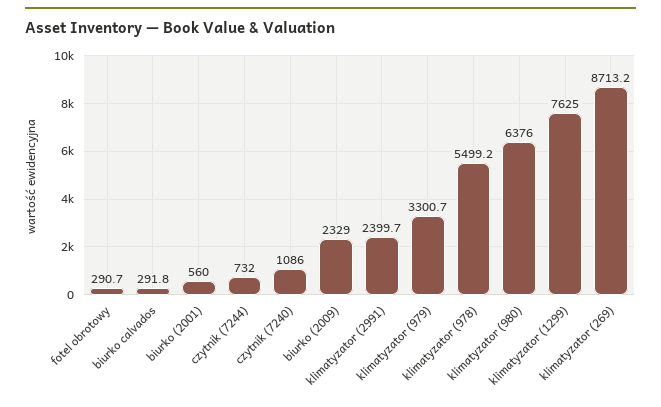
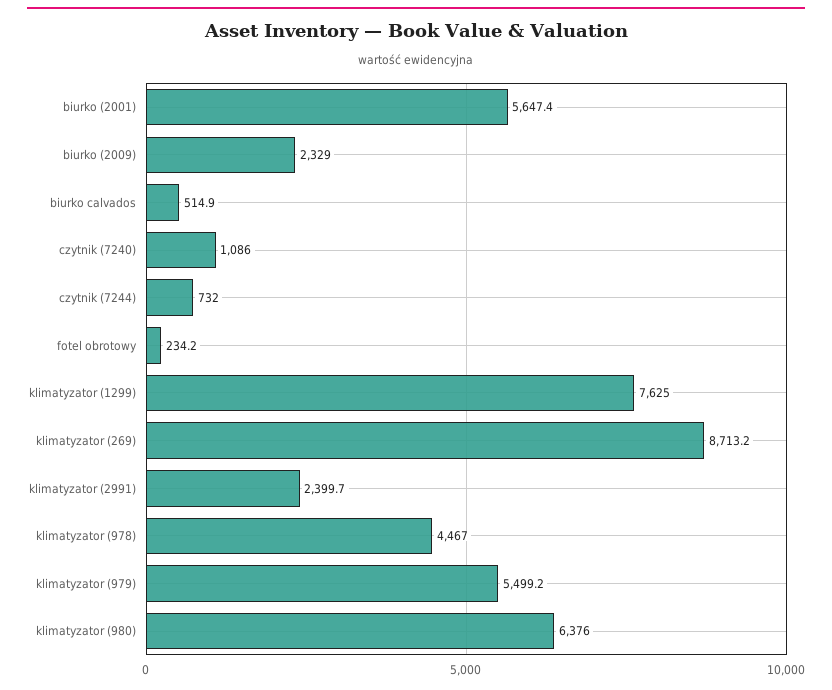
fotel obrotowy: 290.7 -> 234.2
biurko calvados: 291.8 -> 514.9
biurko (2001): 560 -> 5647.4
klimatyzator (979): 3300.7 -> 5499.2
klimatyzator (978): 5499.2 -> 4467

